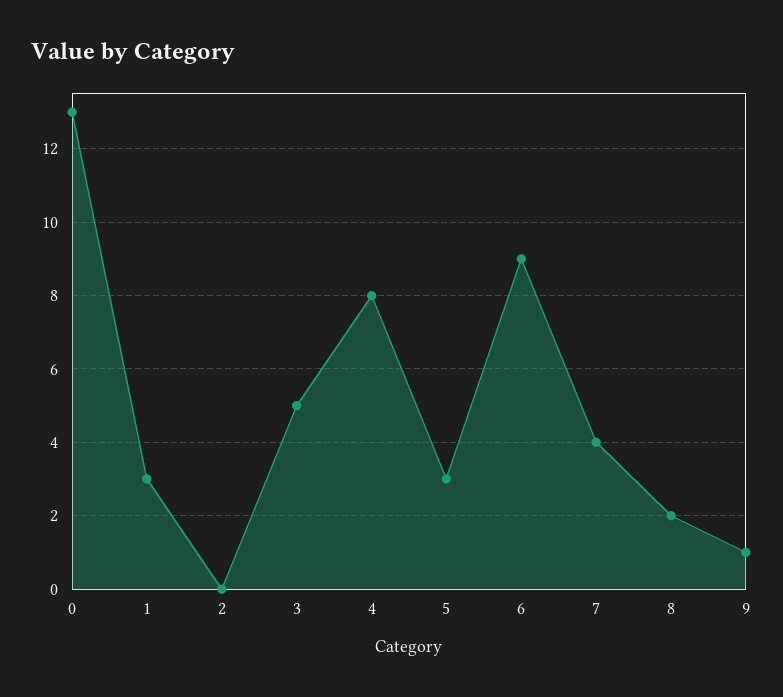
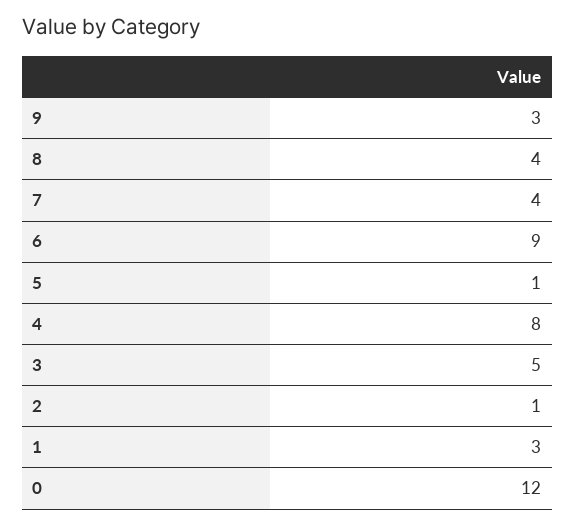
0: 13 -> 12
2: 0 -> 1
5: 3 -> 1
8: 2 -> 4
9: 1 -> 3

